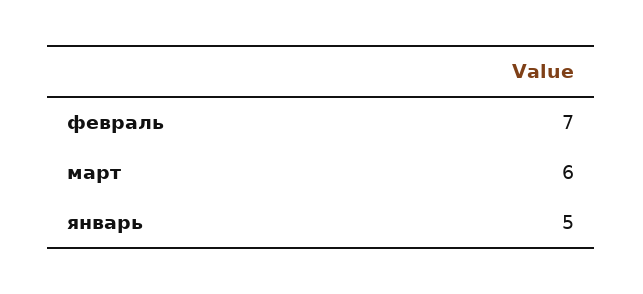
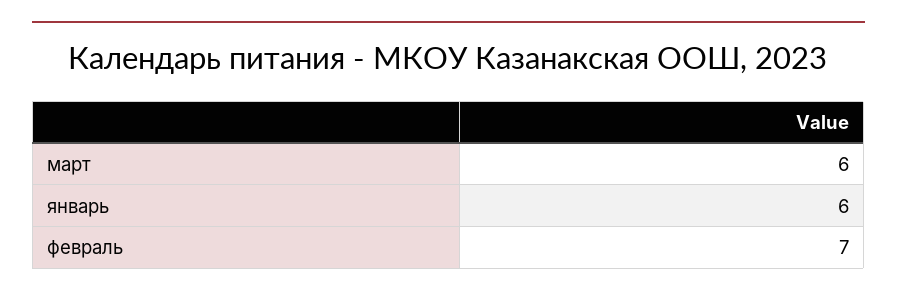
январь: 5 -> 6

